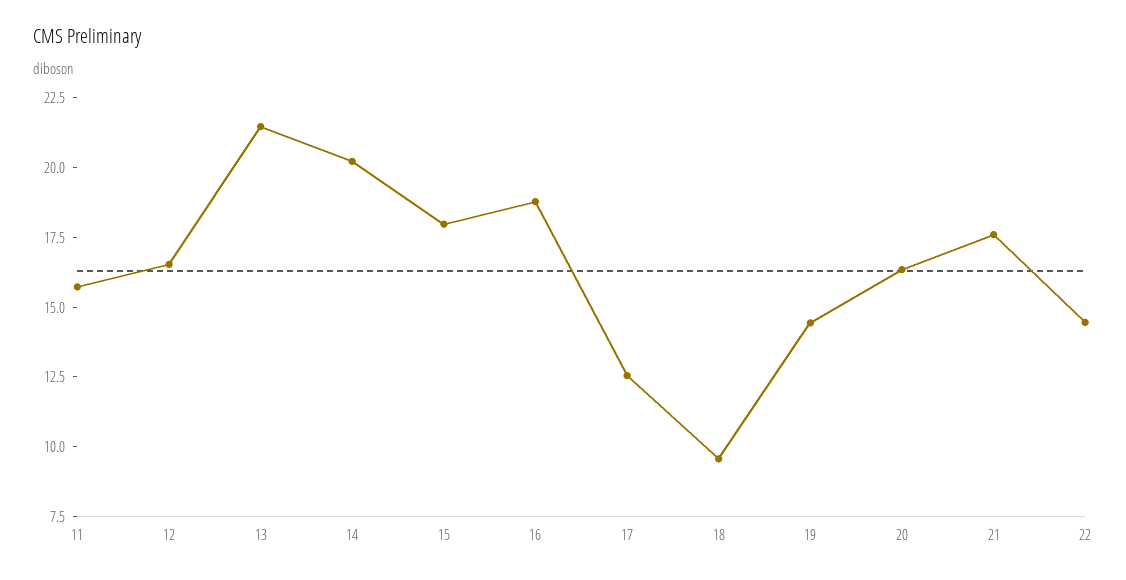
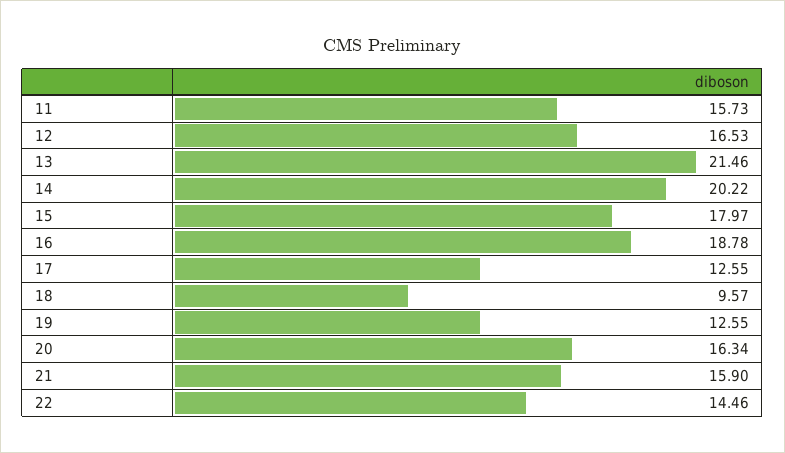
19: 14.5 -> 12.55
21: 17.5 -> 15.9

